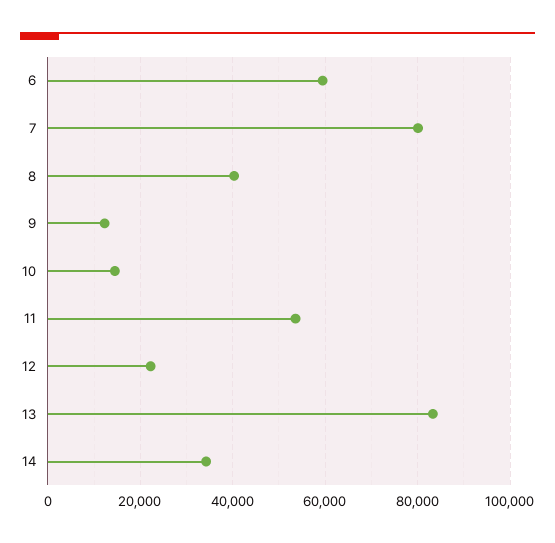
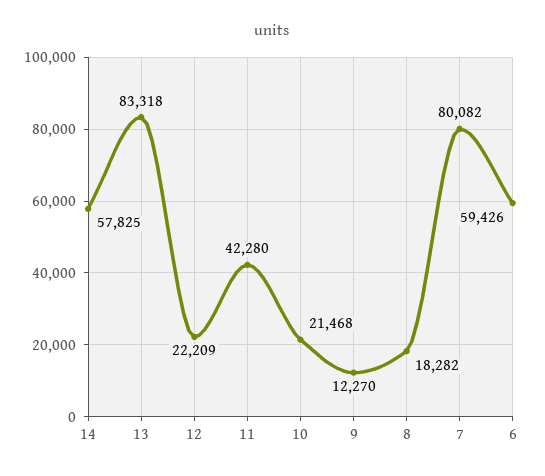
8: 40000 -> 18282
10: 14000 -> 21468
11: 54000 -> 42280
14: 34000 -> 57825

